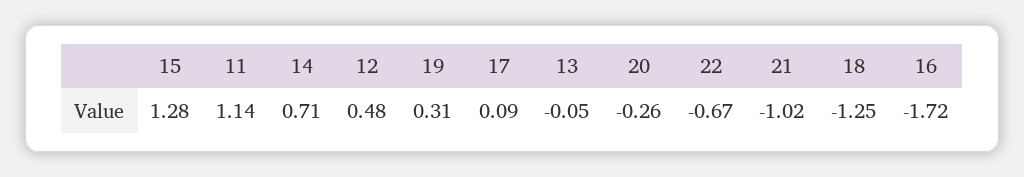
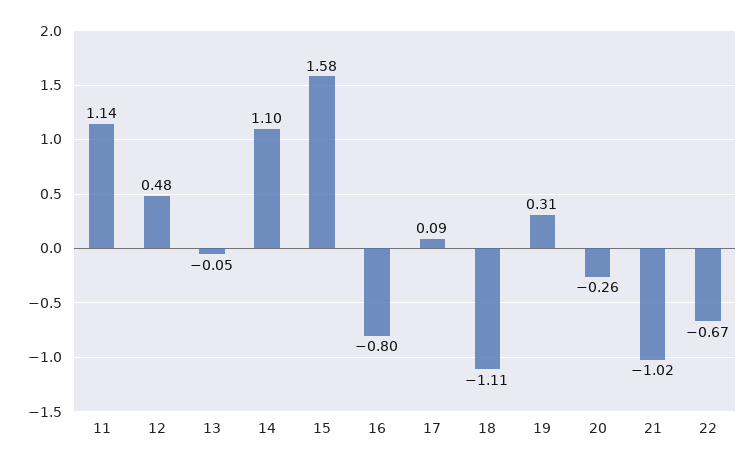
15: 1.28 -> 1.58
14: 0.71 -> 1.1
18: -1.25 -> -1.11
16: -1.72 -> -0.8

